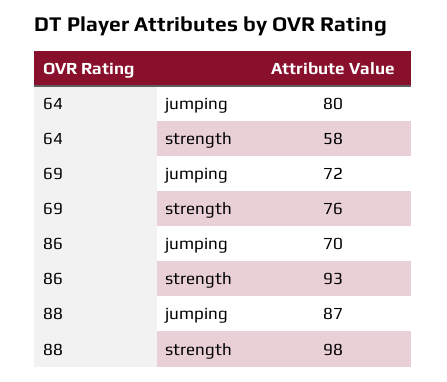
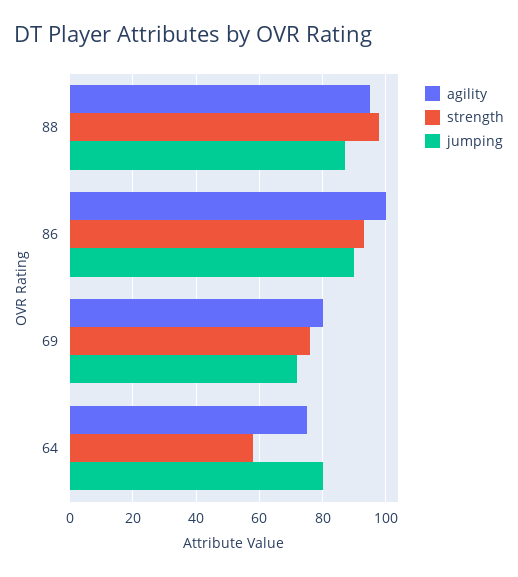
jumping, 86: 70 -> 90
agility, 88: none -> 95
agility, 86: none -> 100
agility, 69: none -> 80
agility, 64: none -> 75

